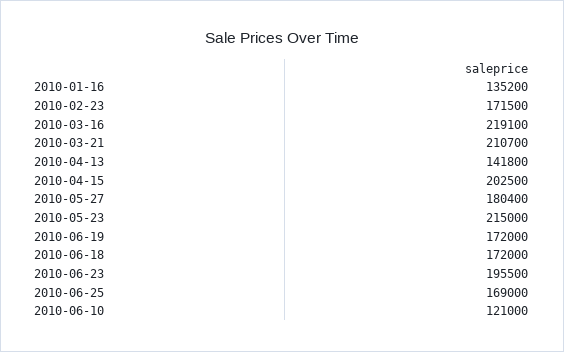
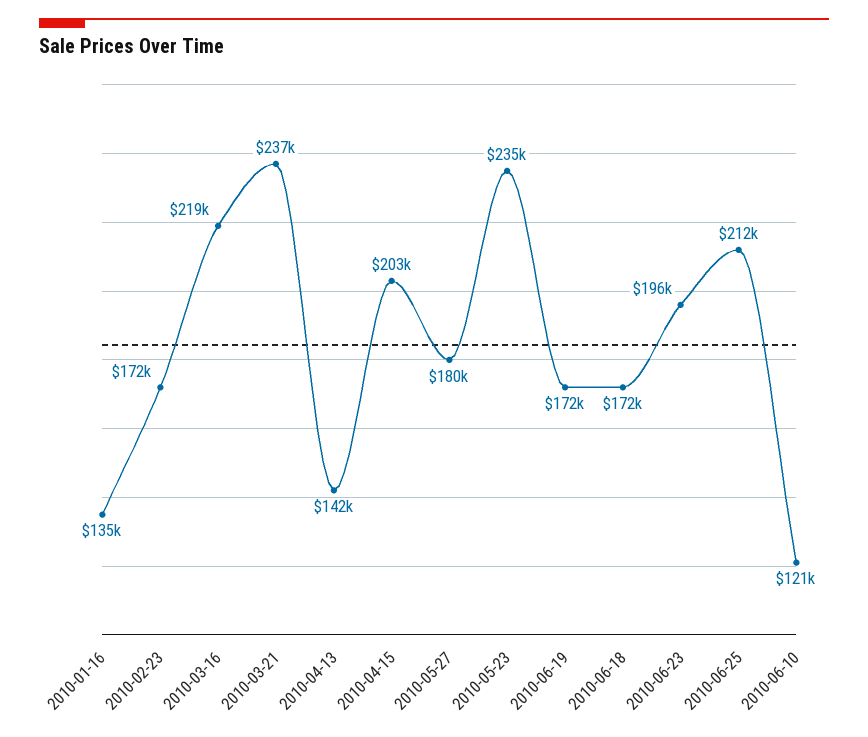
2010-03-21: 210700 -> 237000
2010-05-23: 215000 -> 235000
2010-06-25: 169000 -> 212000

